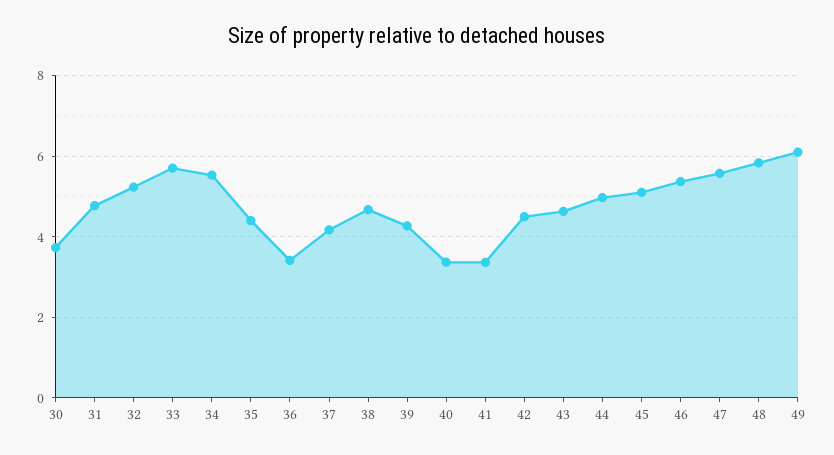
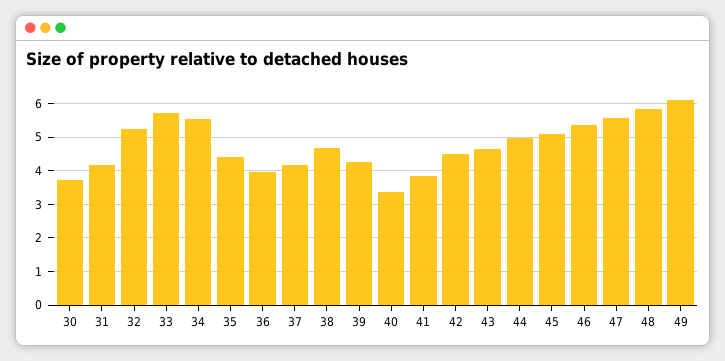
31: 4.8 -> 4.2
36: 3.4 -> 4
41: 3.4 -> 3.8

